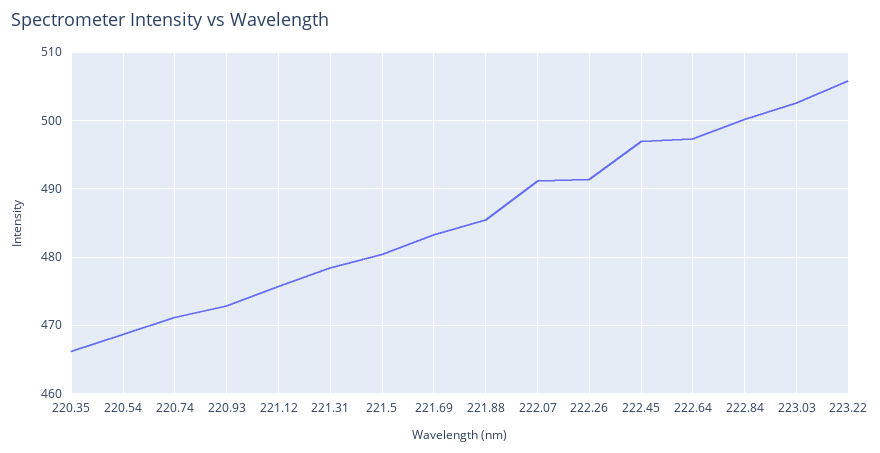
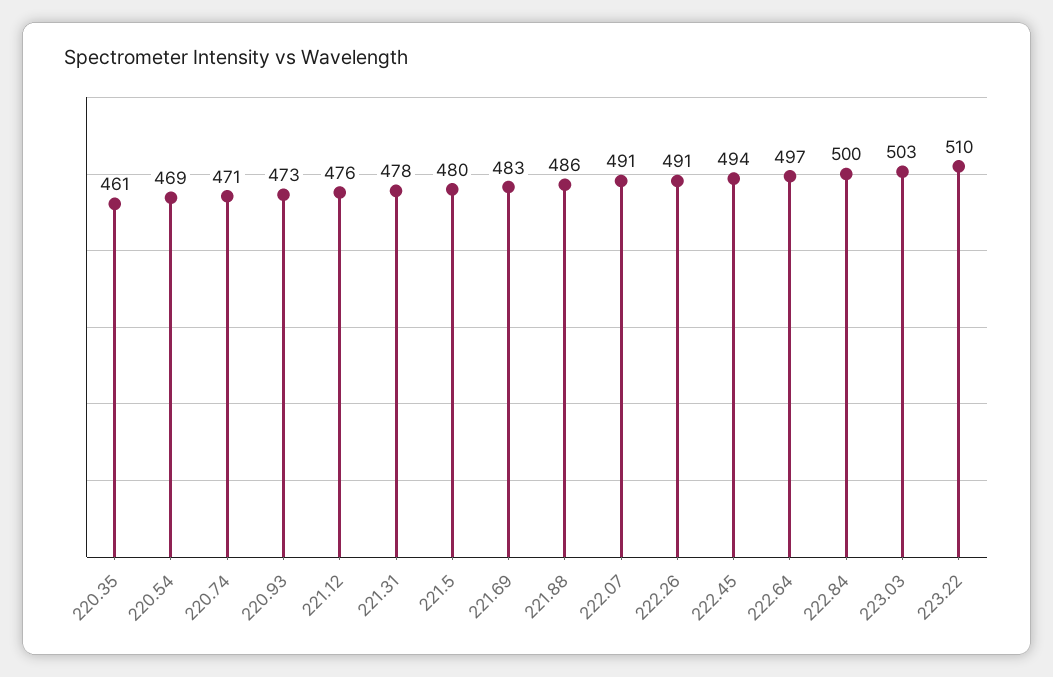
220.35: 466 -> 461
222.45: 497 -> 494
223.22: 506 -> 510

